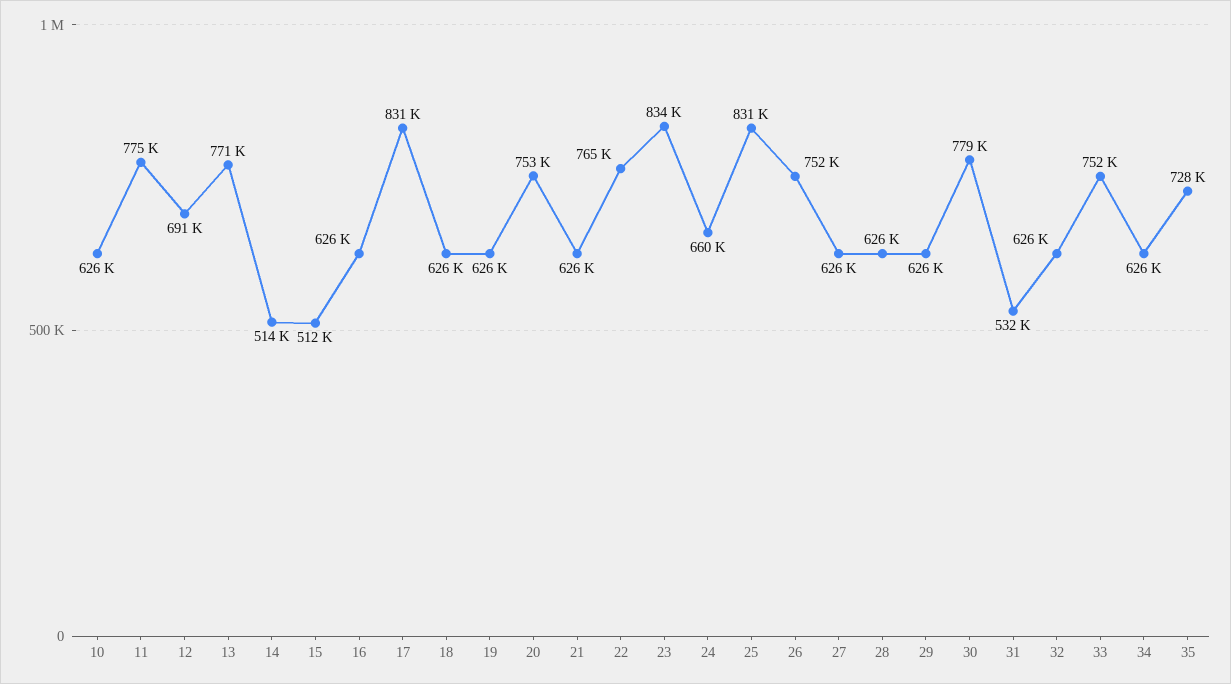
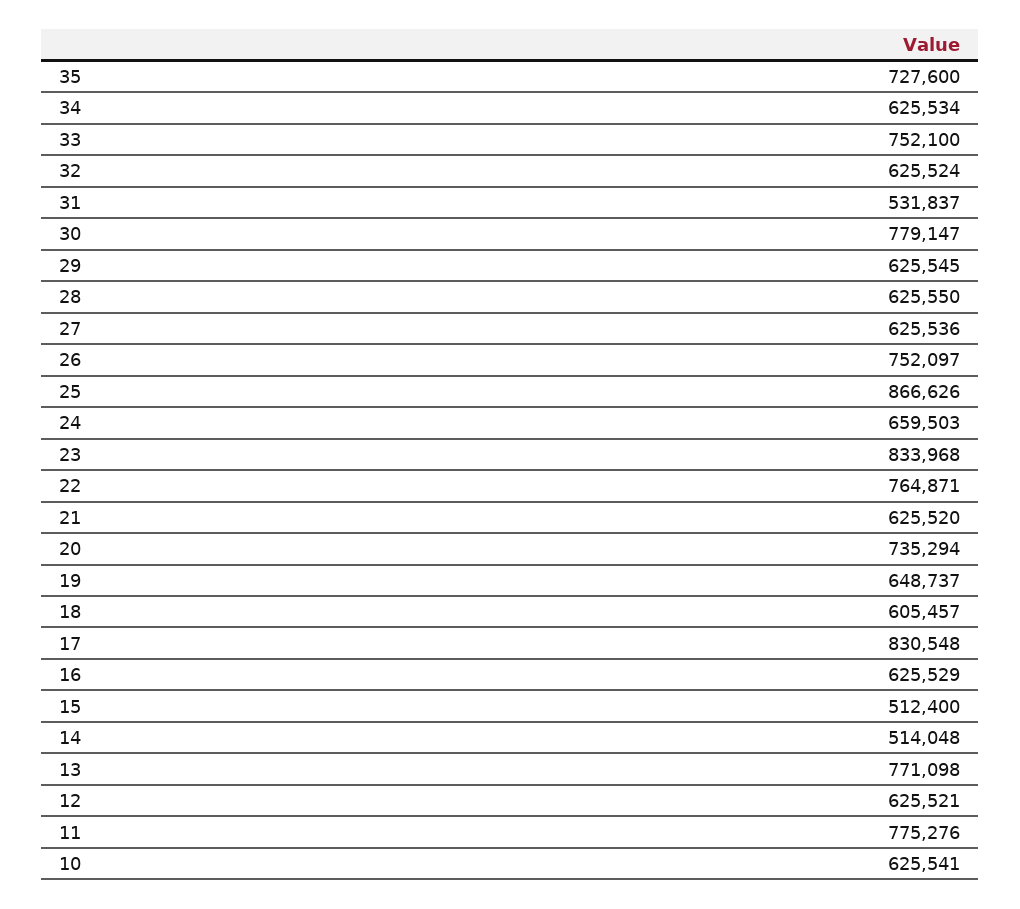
12: 691000 -> 625521
18: 626000 -> 605457
19: 626000 -> 648737
20: 753000 -> 735294
25: 831000 -> 866626

